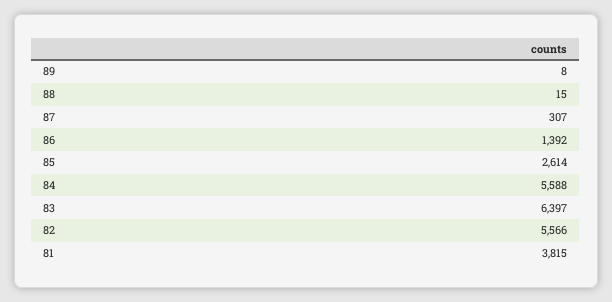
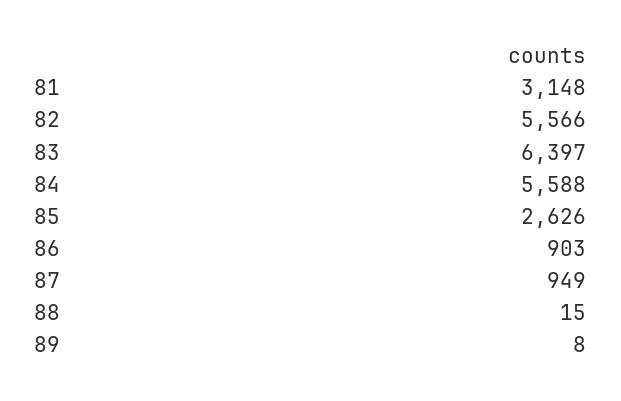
87: 307 -> 949
86: 1392 -> 903
85: 2614 -> 2626
81: 3815 -> 3148

